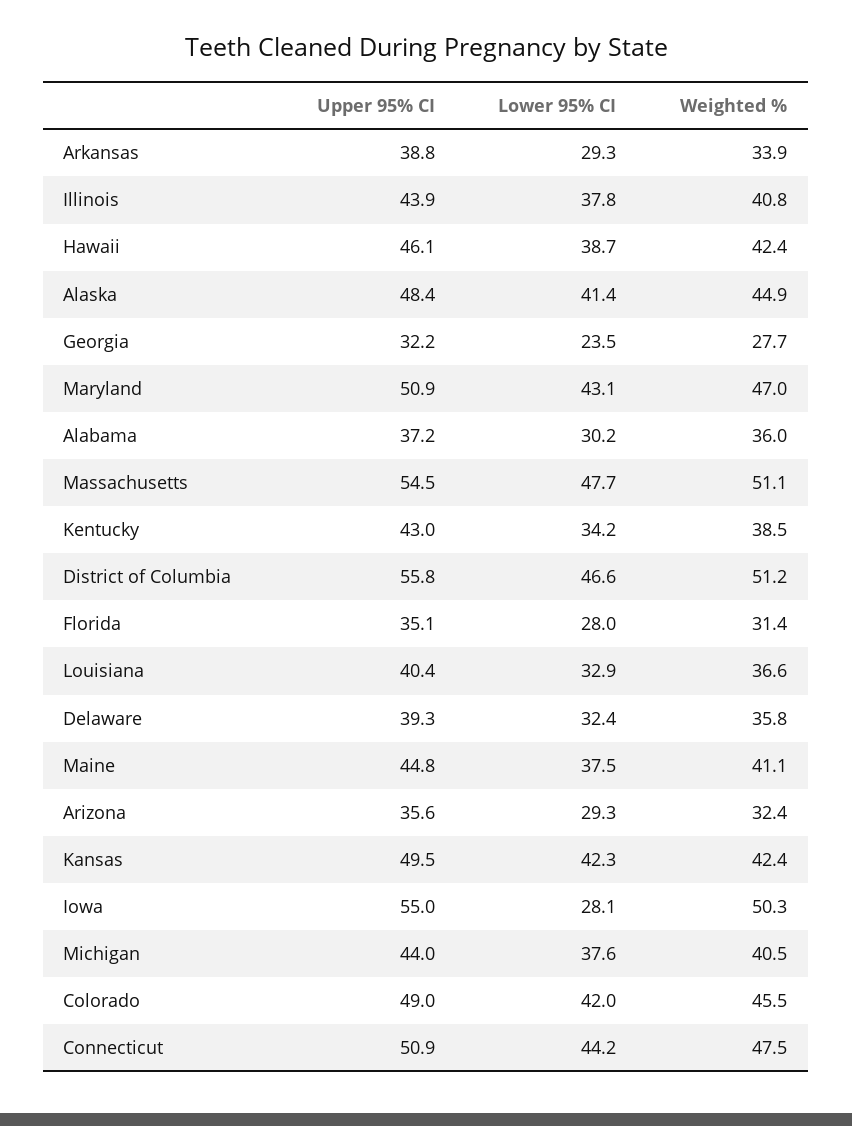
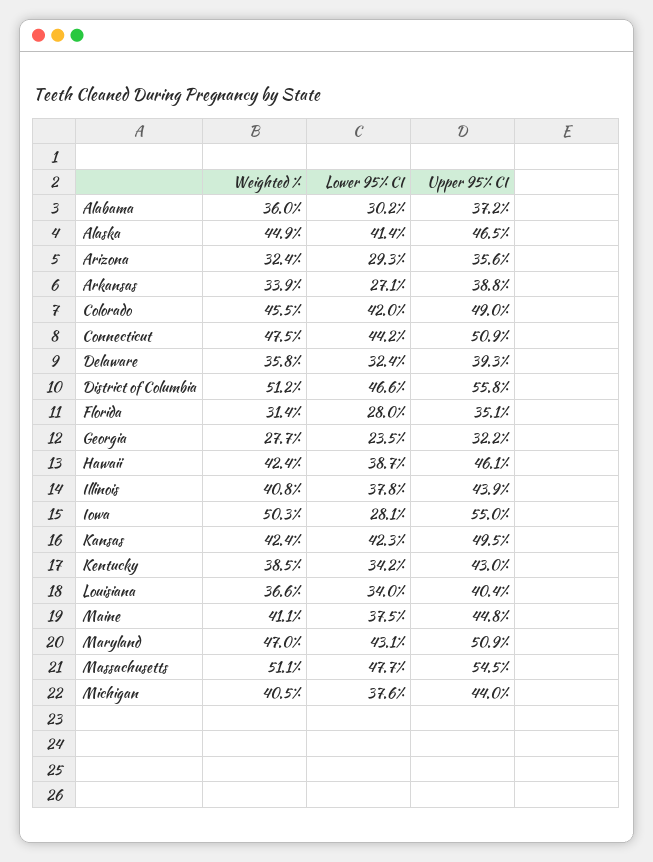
Lower 95% CI, Arkansas: 29.3 -> 27.1
Upper 95% CI, Alaska: 48.4 -> 46.5
Lower 95% CI, Louisiana: 32.9 -> 34

